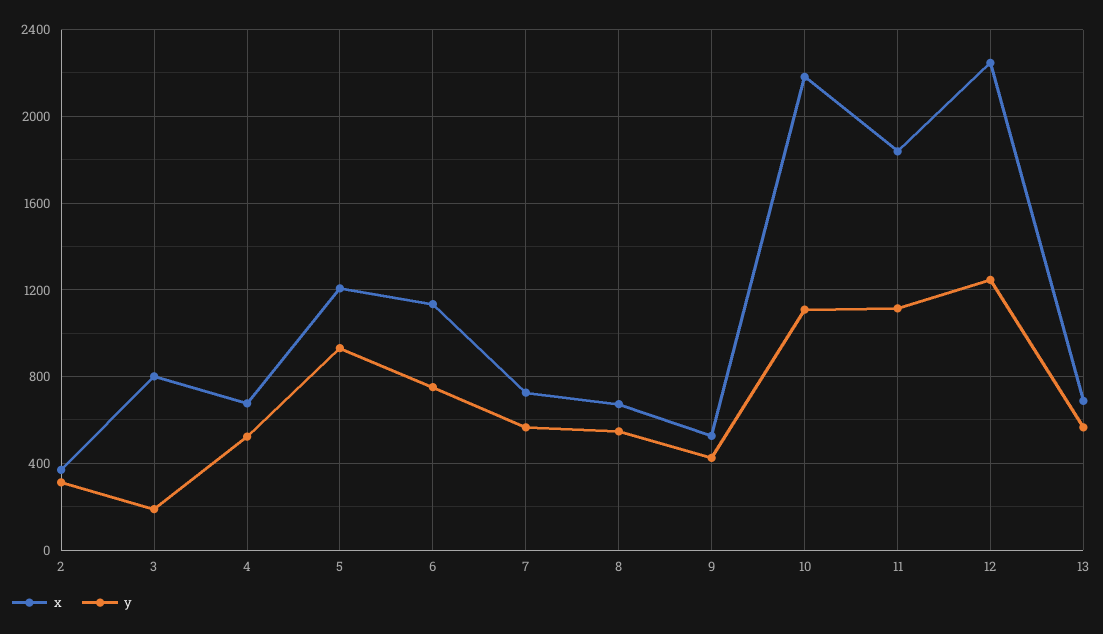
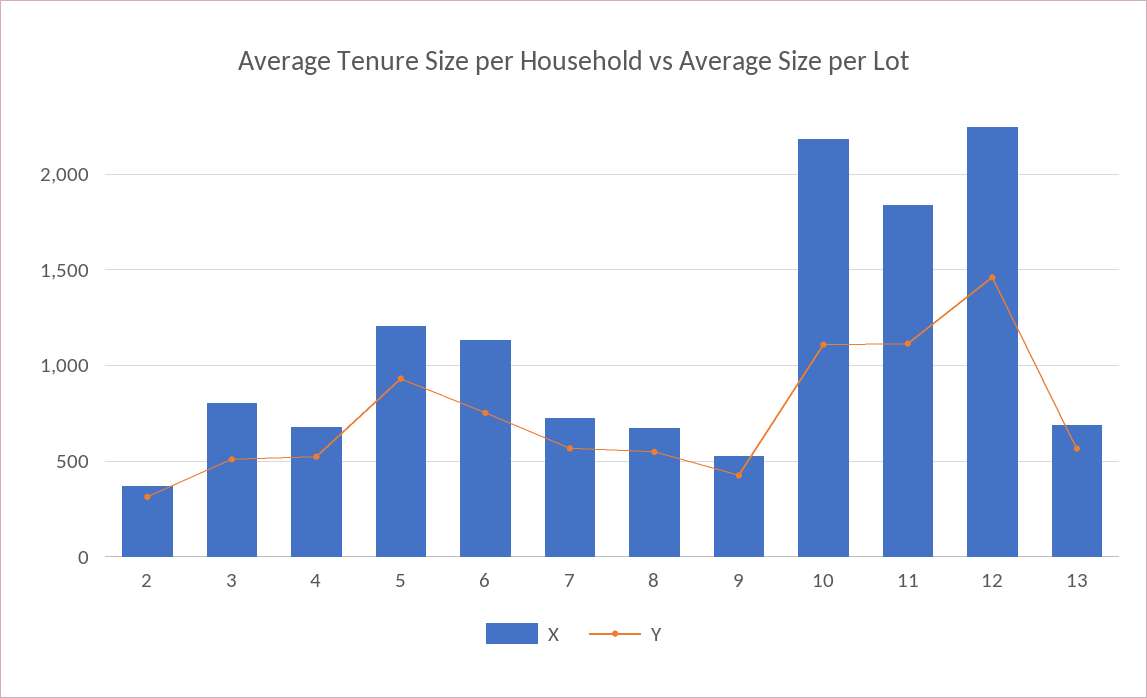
y, 3: 200 -> 500
y, 12: 1250 -> 1450

